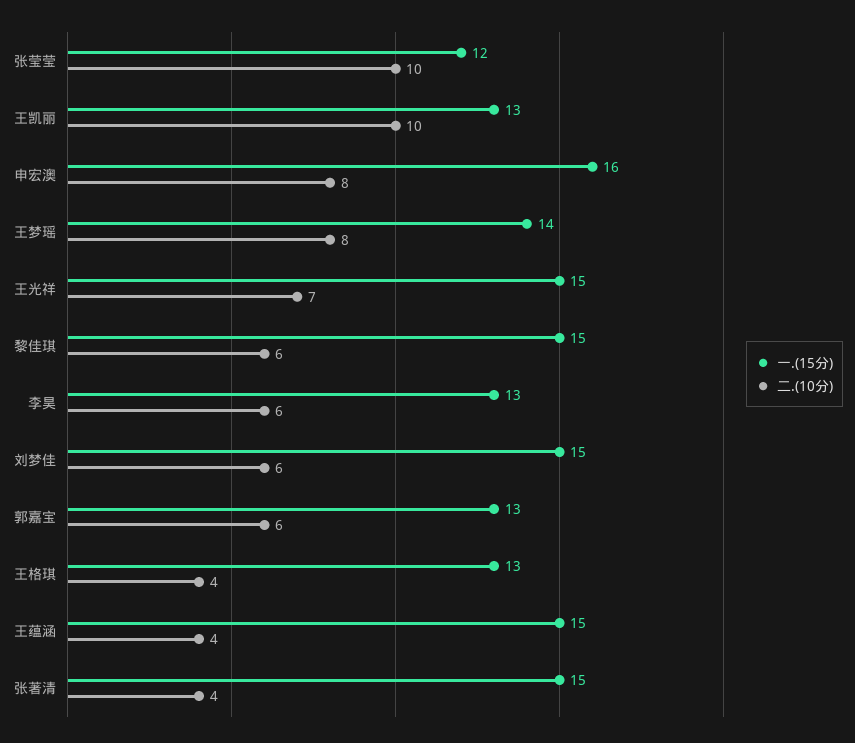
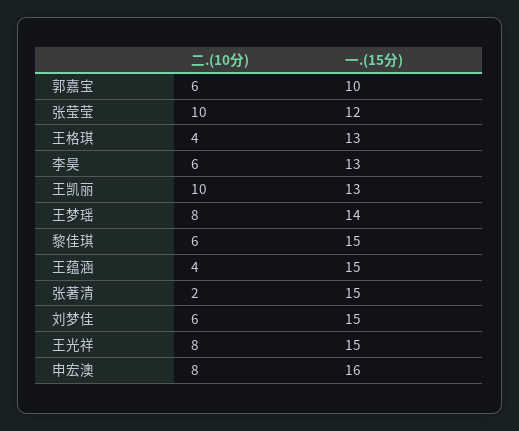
二.(10分), 王光祥: 7 -> 8
一.(15分), 郭嘉宝: 13 -> 10
二.(10分), 张著清: 4 -> 2

